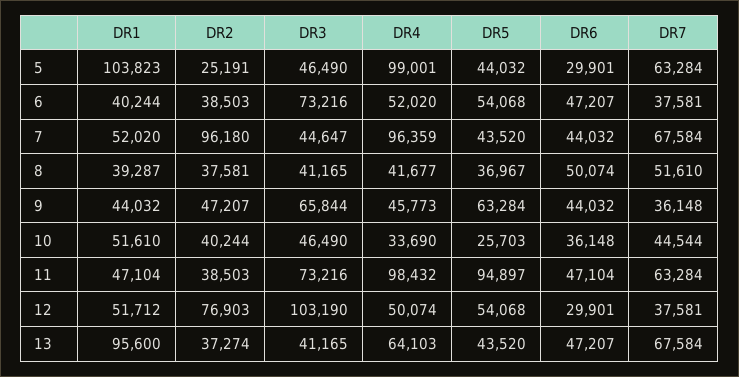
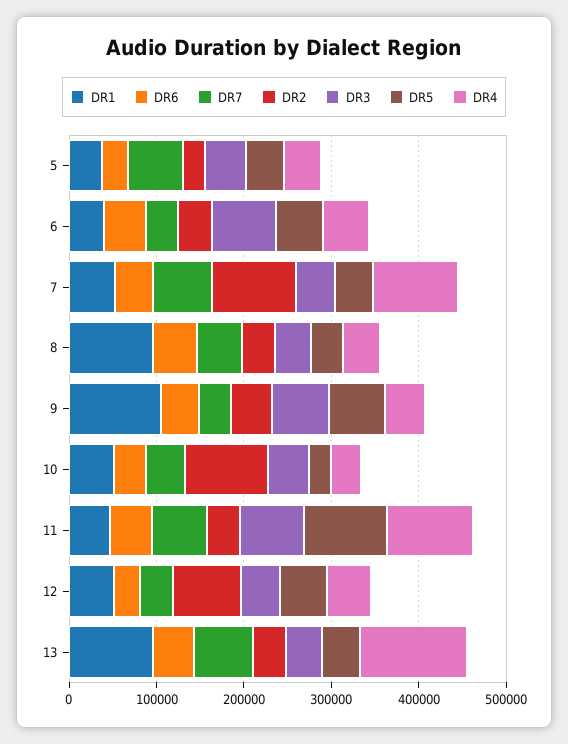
DR1, 5: 103823 -> 40000
DR4, 5: 99001 -> 40000
DR1, 8: 39287 -> 100000
DR1, 9: 44032 -> 100000
DR2, 10: 40244 -> 100000
DR3, 12: 103190 -> 40000
DR4, 13: 64103 -> 120000

